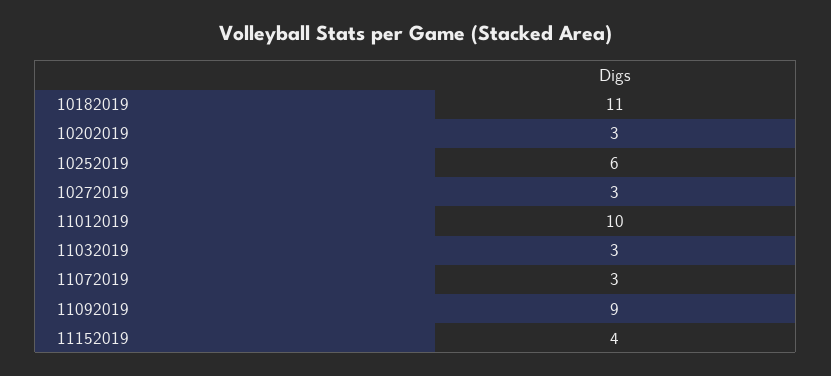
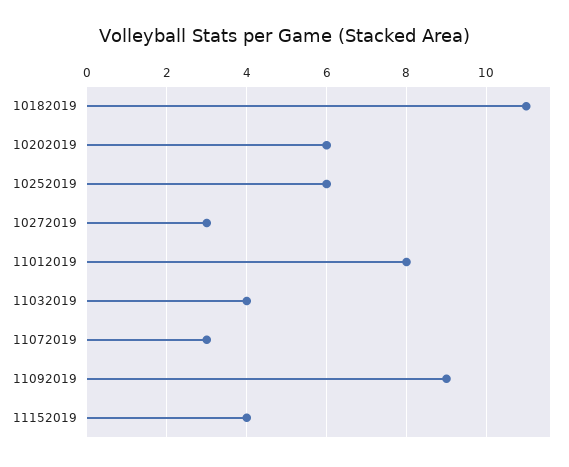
10202019: 3 -> 6
11012019: 10 -> 8
11032019: 3 -> 4

